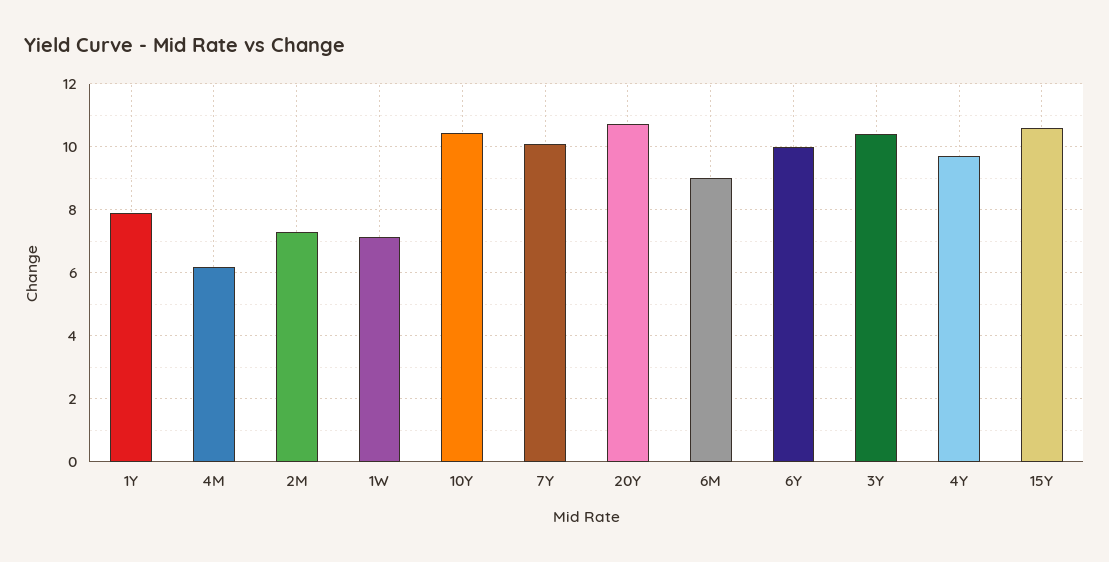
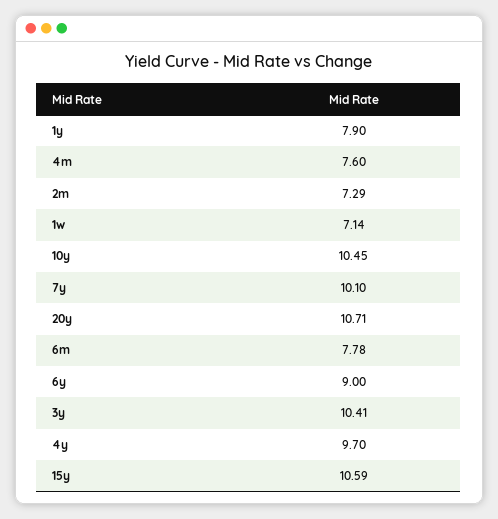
4M: 6.2 -> 7.6
6M: 9 -> 7.78
6Y: 10 -> 9

